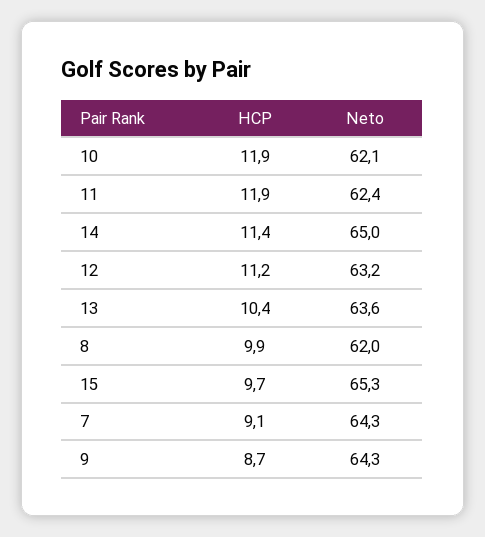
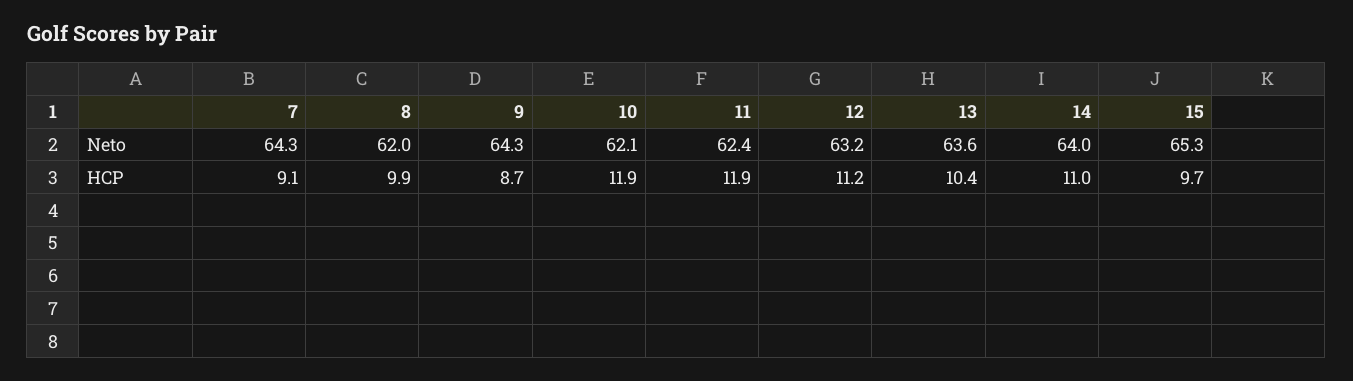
HCP, 14: 11.4 -> 11
Neto, 14: 65 -> 64

